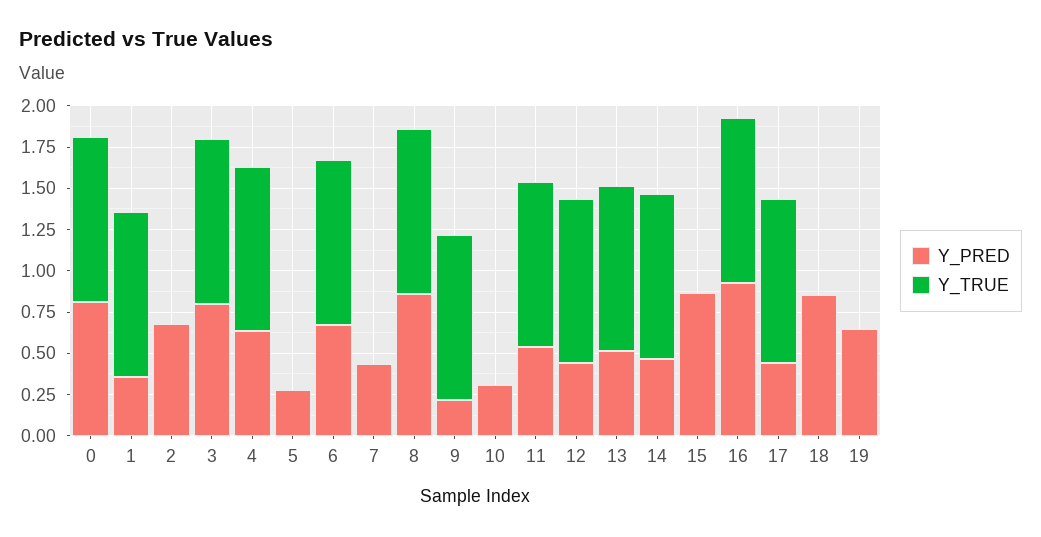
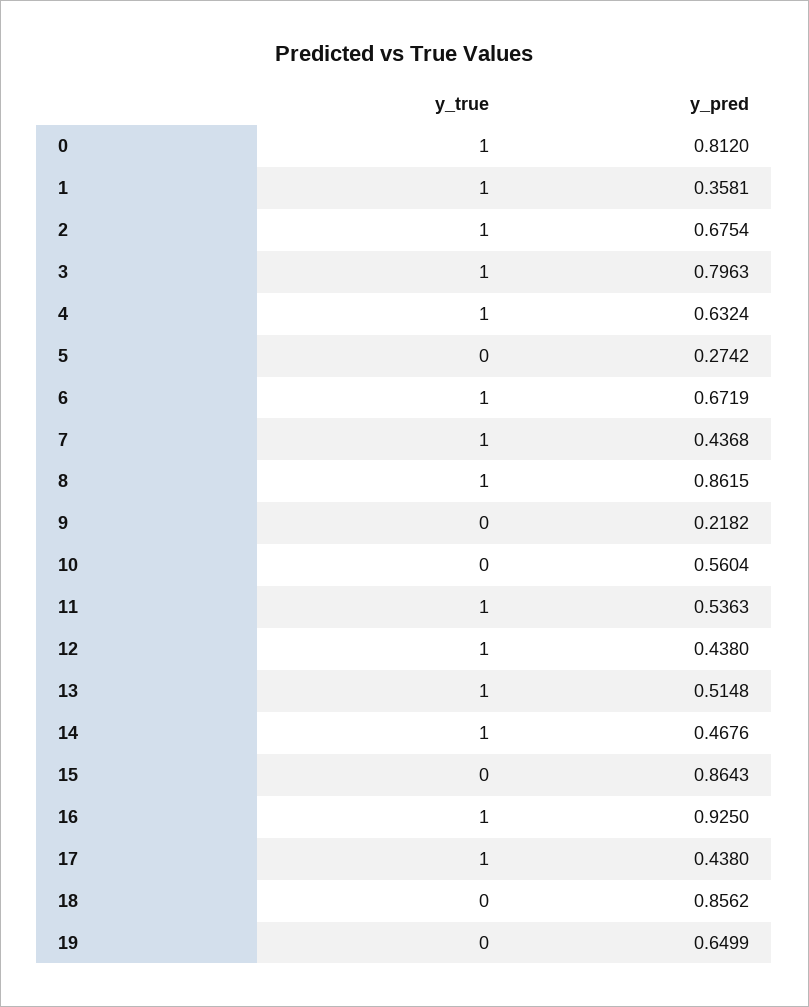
Y_TRUE, 2: 0 -> 1
Y_TRUE, 7: 0 -> 1
Y_TRUE, 9: 1 -> 0
Y_PRED, 10: 0.3 -> 0.5604

